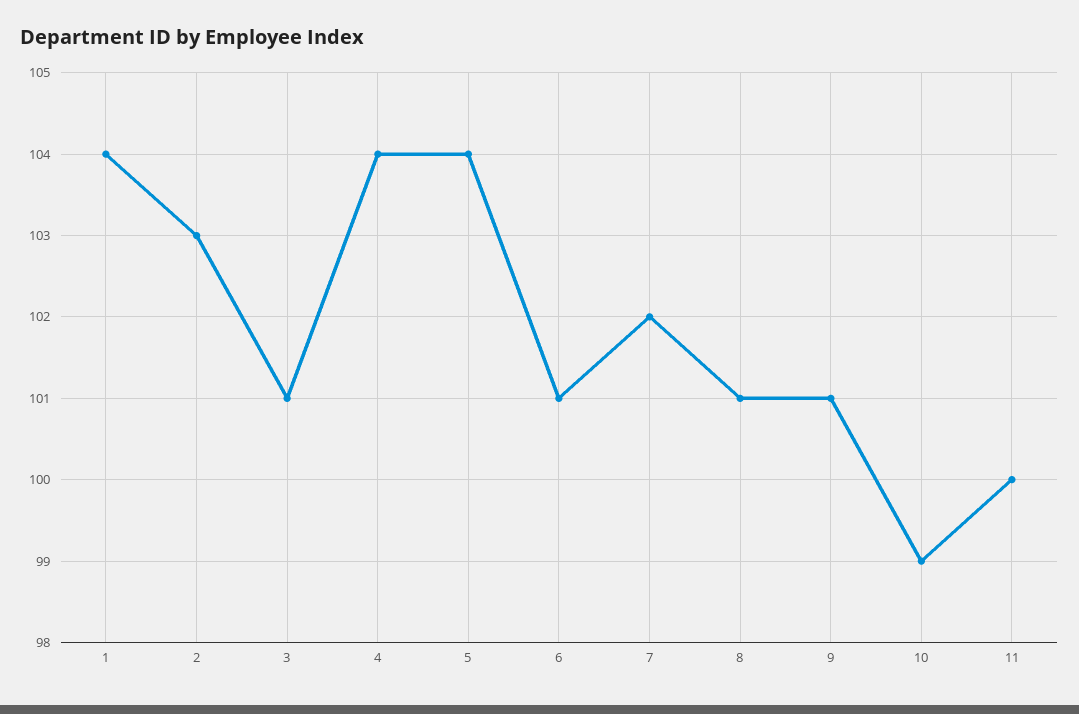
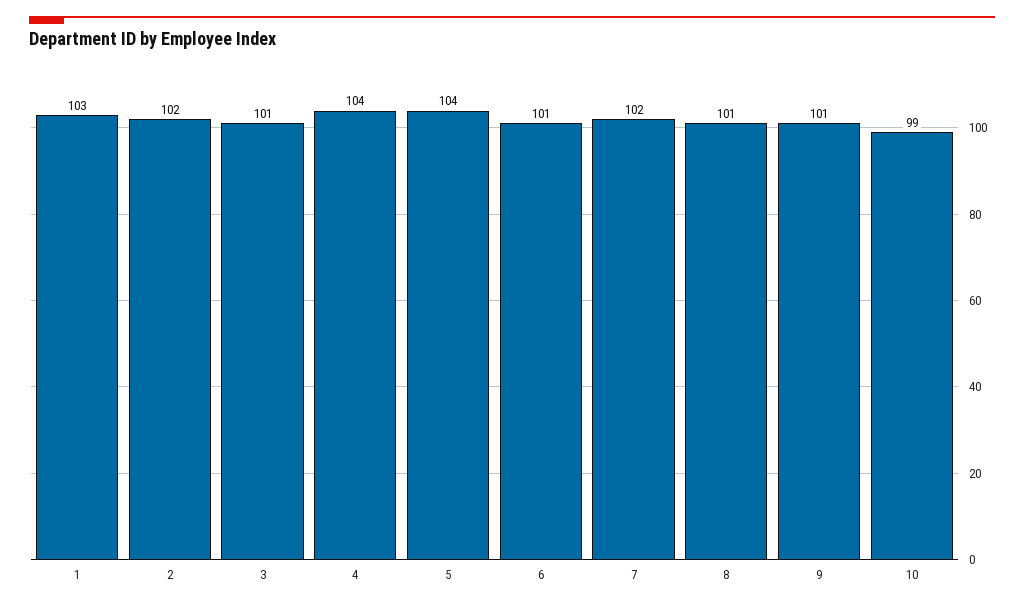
1: 104 -> 103
2: 103 -> 102
11: 100 -> none

